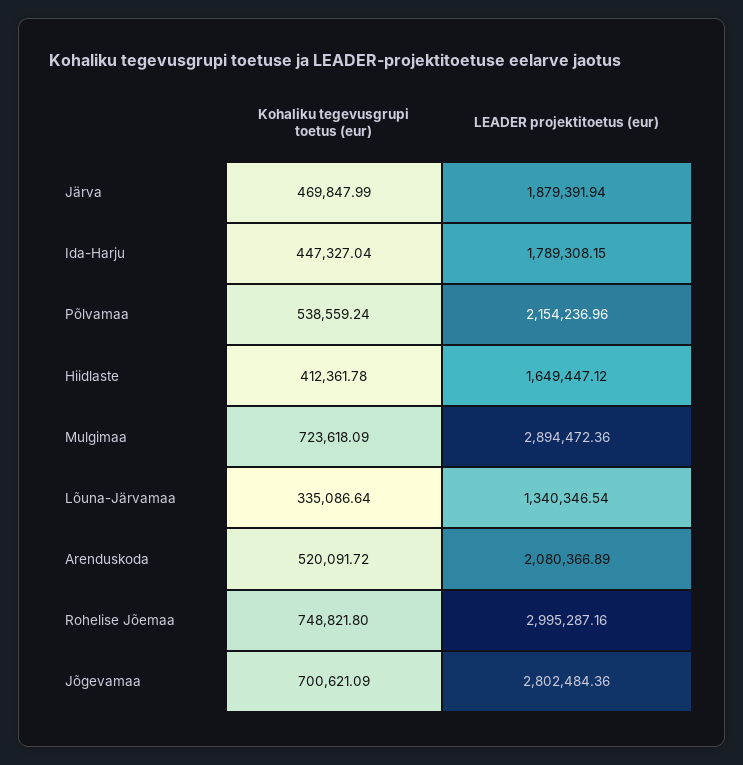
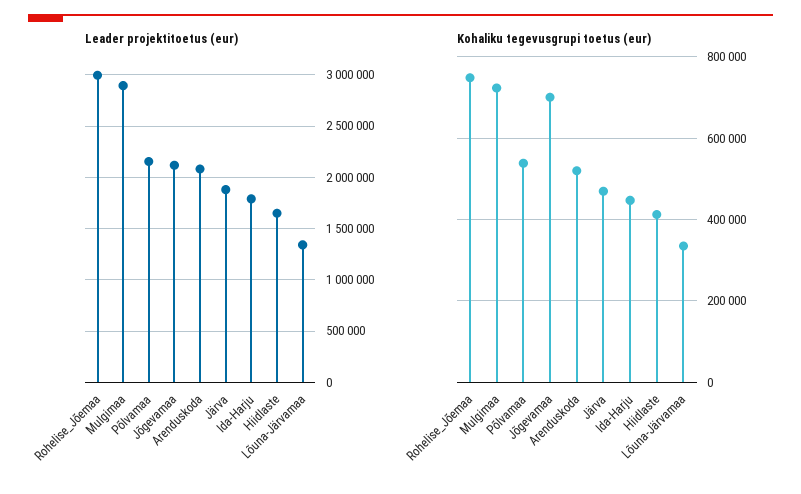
LEADER projektitoetus (eur), Jõgevamaa: 2802484.36 -> 2100000

